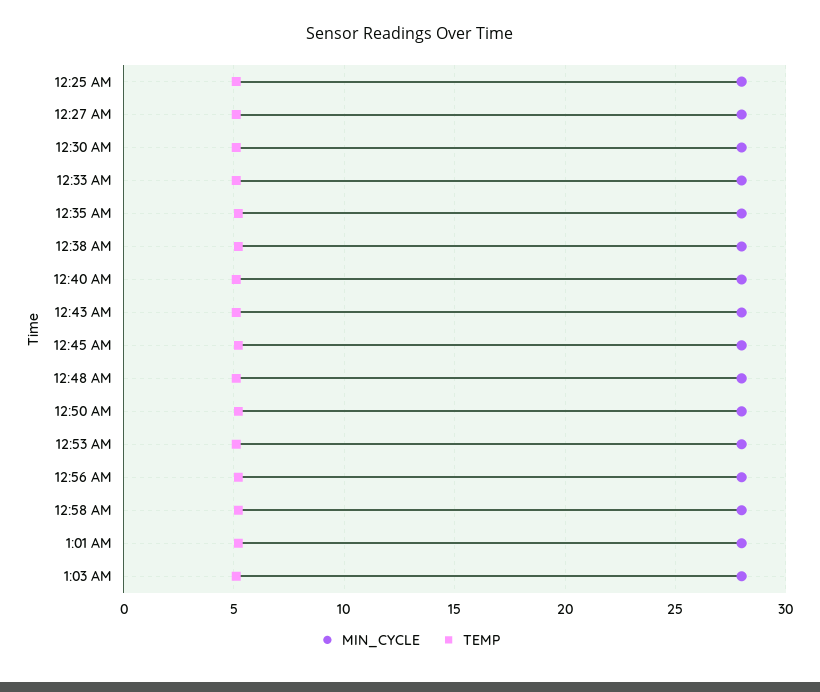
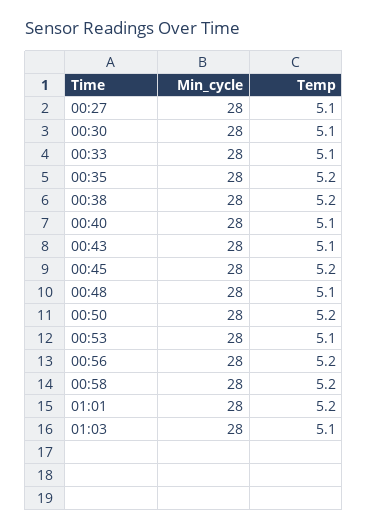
MIN_CYCLE, 12:25 AM: 28 -> none
TEMP, 12:25 AM: 5 -> none

